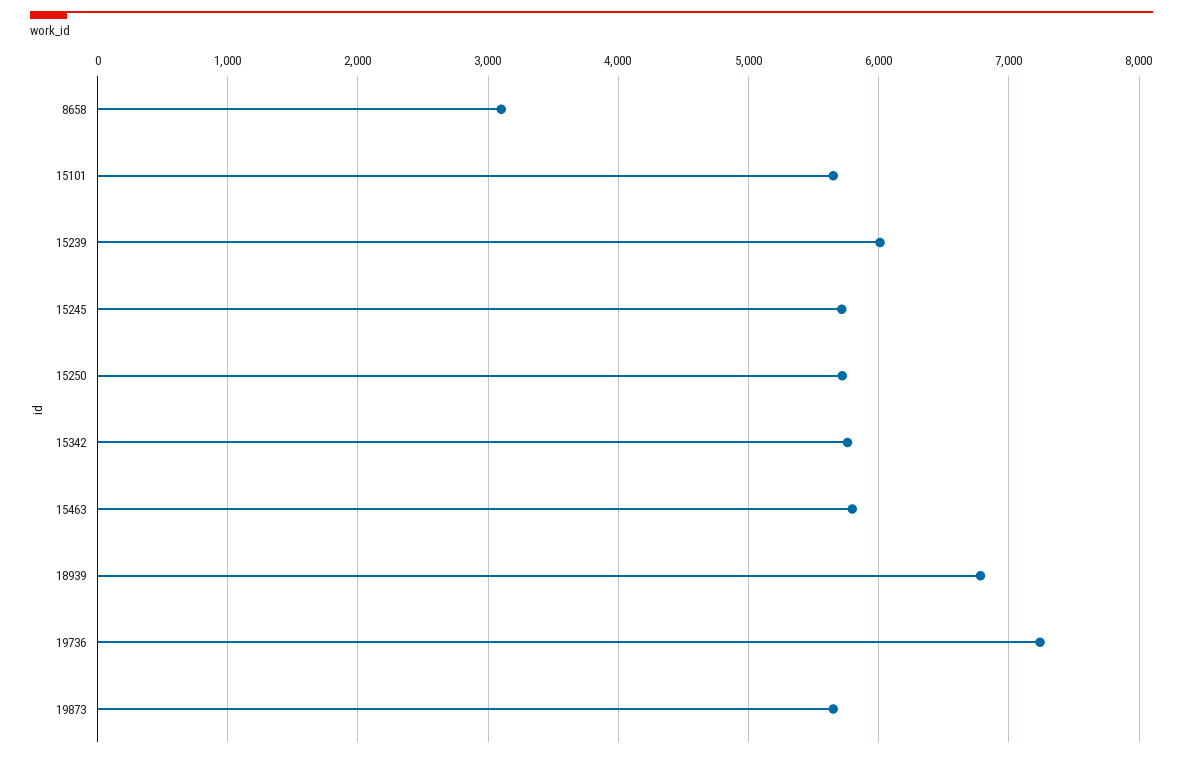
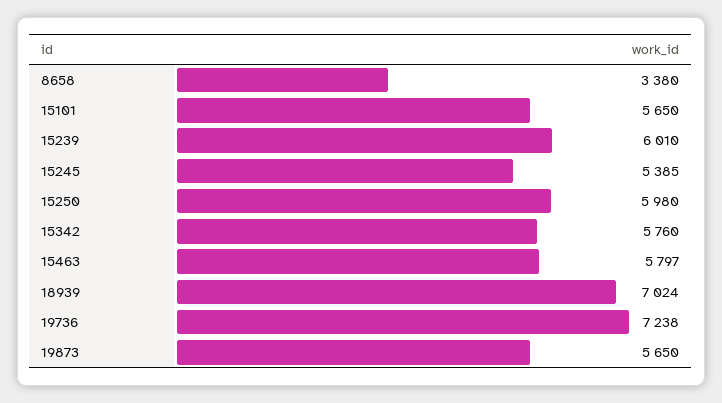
8658: 3100 -> 3380
15245: 5700 -> 5385
15250: 5700 -> 5980
18939: 6800 -> 7024

